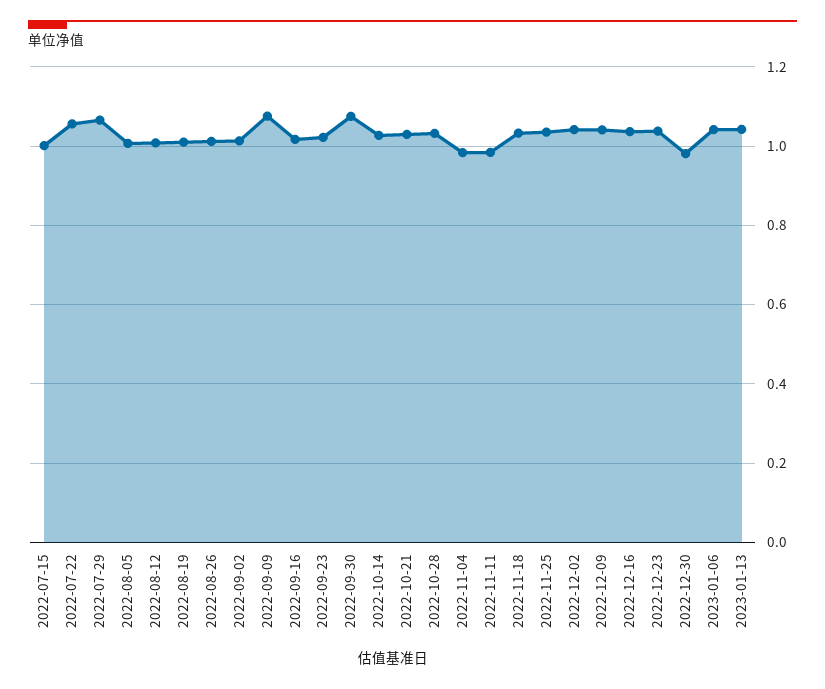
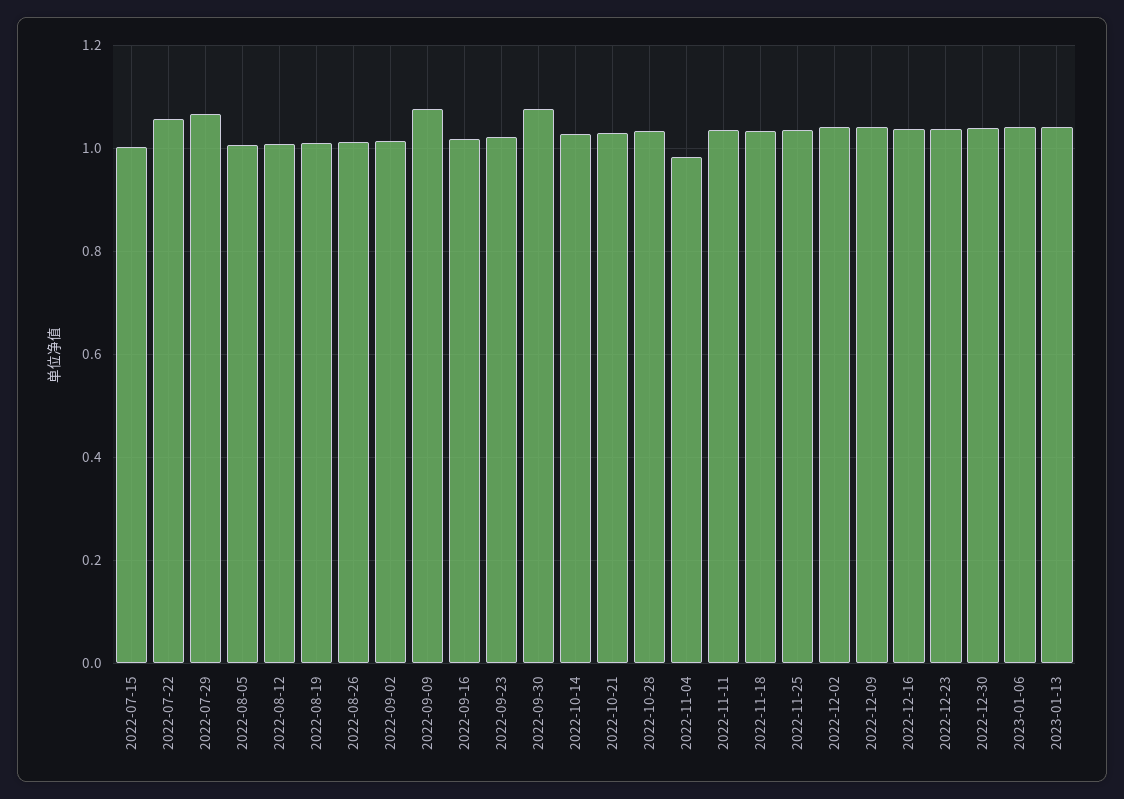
2022-11-11: 0.98 -> 1.04
2022-12-30: 0.98 -> 1.04

